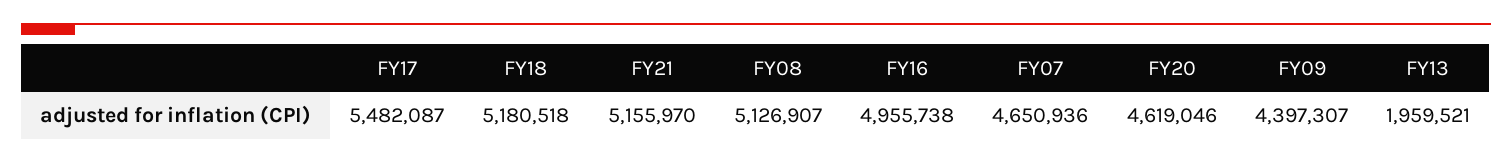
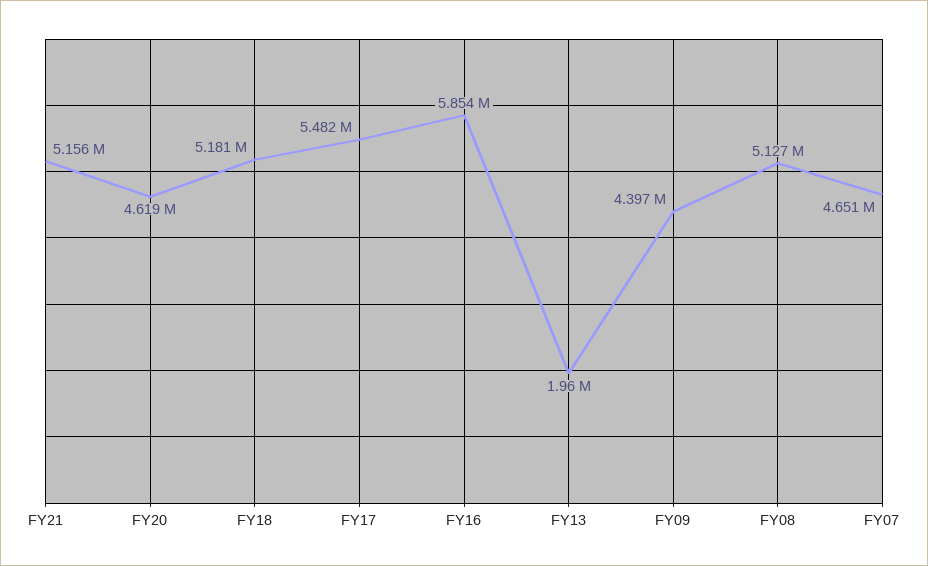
FY16: 4955738 -> 5854000

